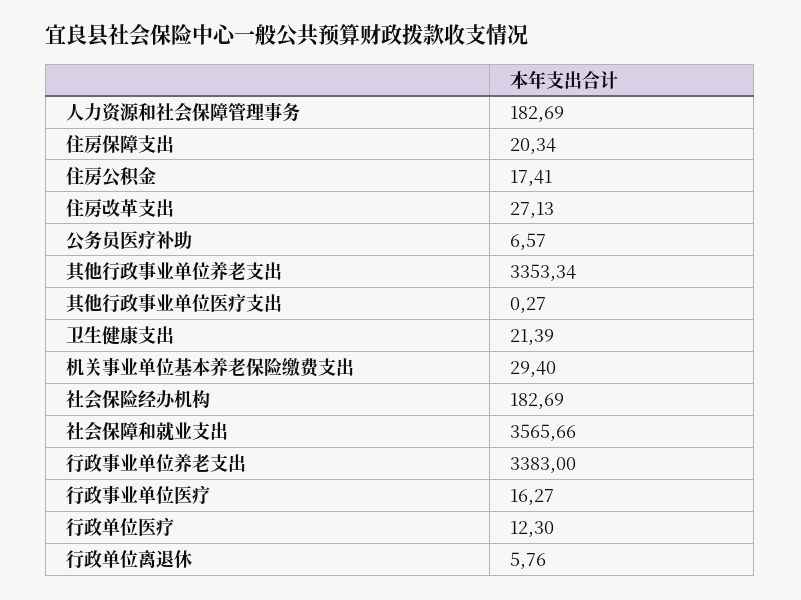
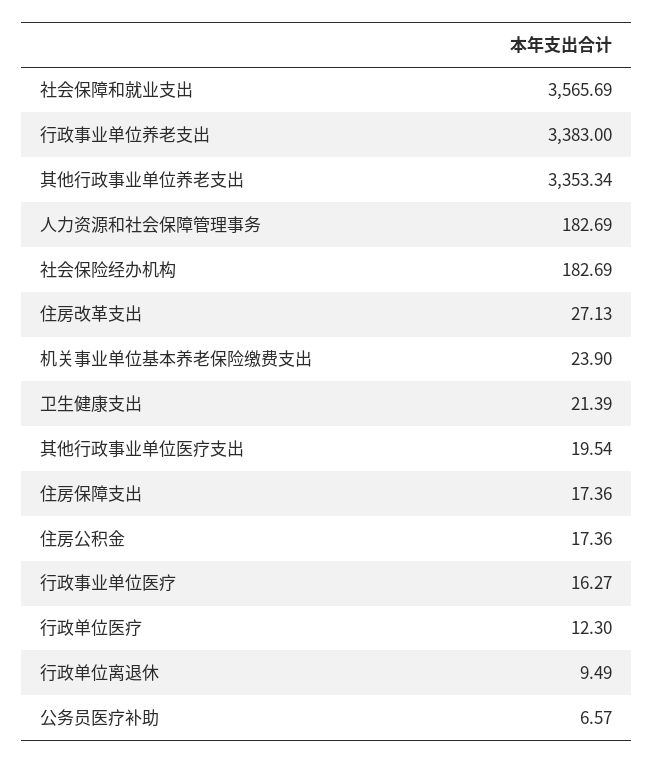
住房保障支出: 20.34 -> 17.36
住房公积金: 17.41 -> 17.36
其他行政事业单位医疗支出: 0.27 -> 19.54
机关事业单位基本养老保险缴费支出: 29.4 -> 23.9
社会保障和就业支出: 3565.66 -> 3565.69
行政单位离退休: 5.76 -> 9.49

